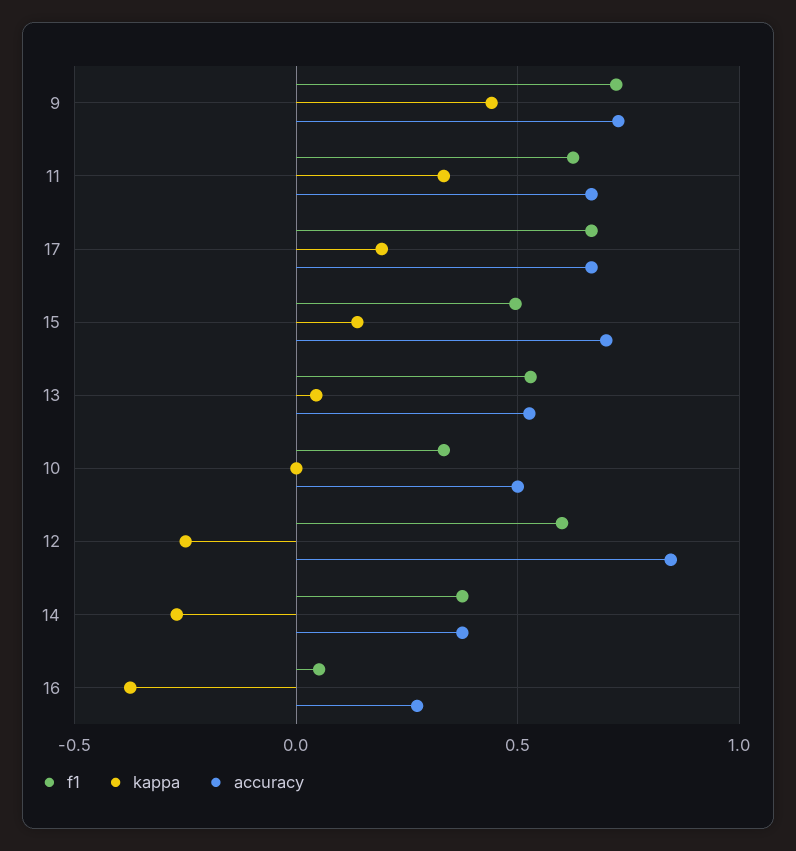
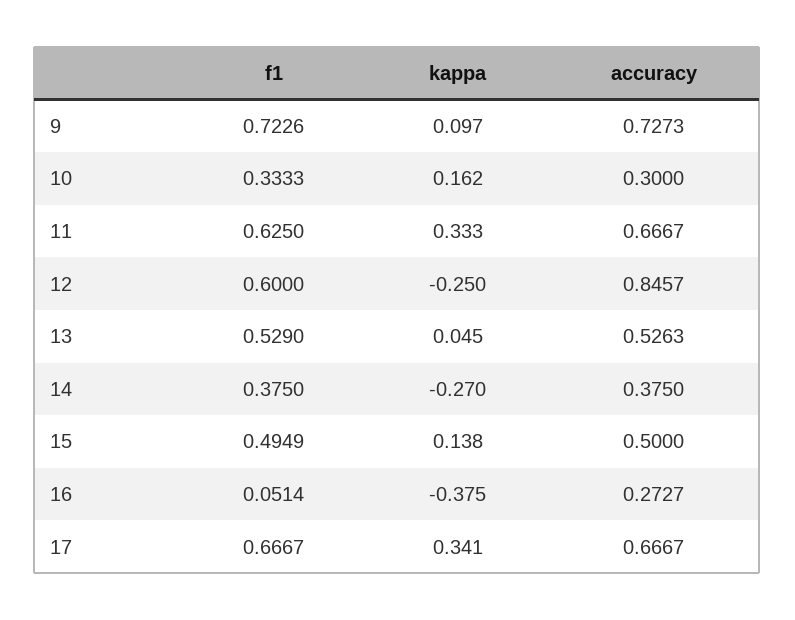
kappa, 9: 0.45 -> 0.097
kappa, 17: 0.2 -> 0.341
accuracy, 15: 0.7 -> 0.5
kappa, 10: 0 -> 0.162
accuracy, 10: 0.5 -> 0.3

